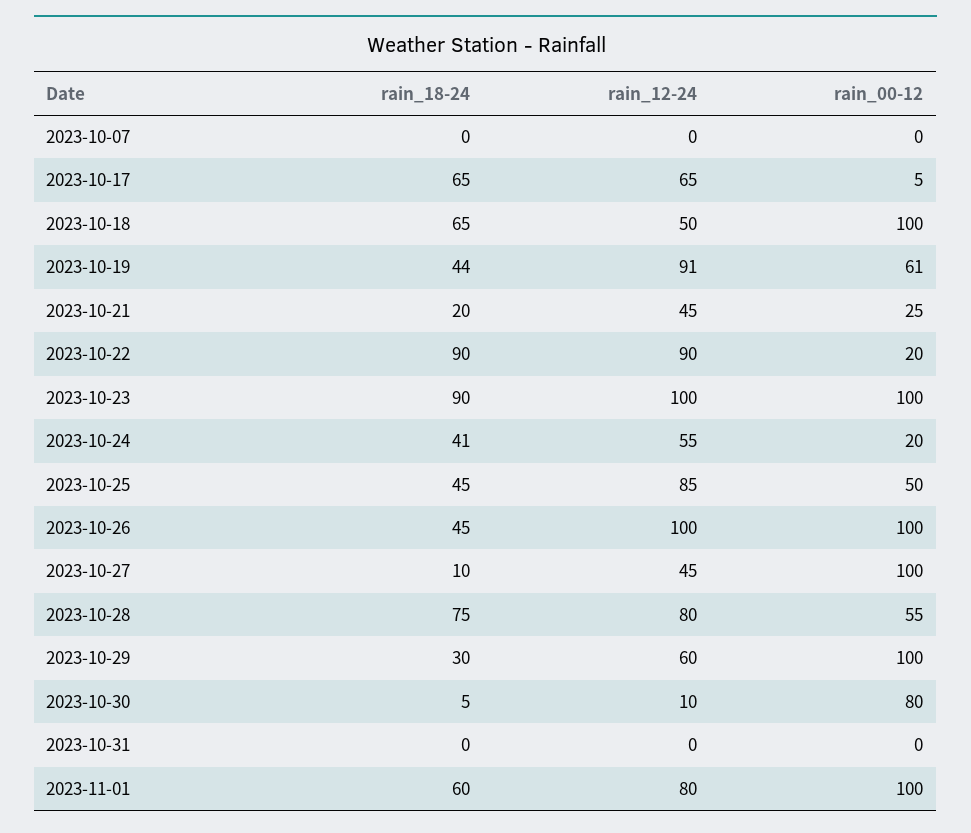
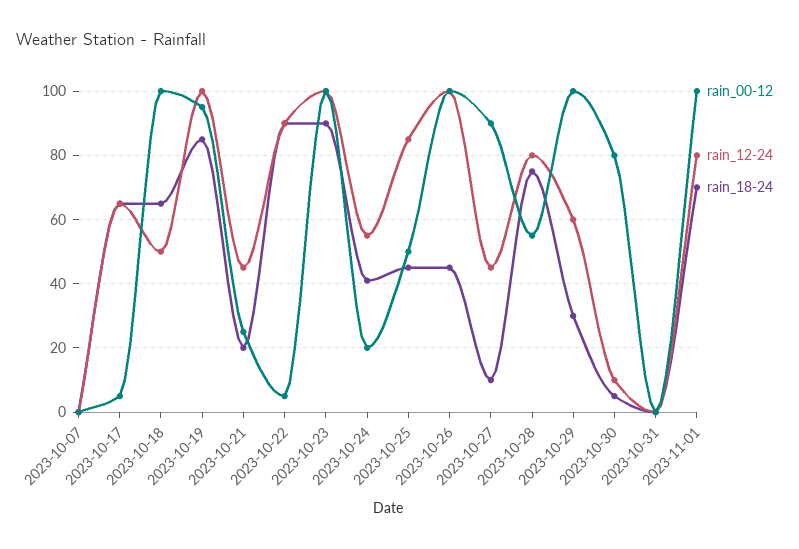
rain_18-24, 2023-10-19: 44 -> 85
rain_12-24, 2023-10-19: 91 -> 100
rain_00-12, 2023-10-19: 61 -> 95
rain_00-12, 2023-10-22: 20 -> 5
rain_00-12, 2023-10-27: 100 -> 90
rain_18-24, 2023-11-01: 60 -> 70

